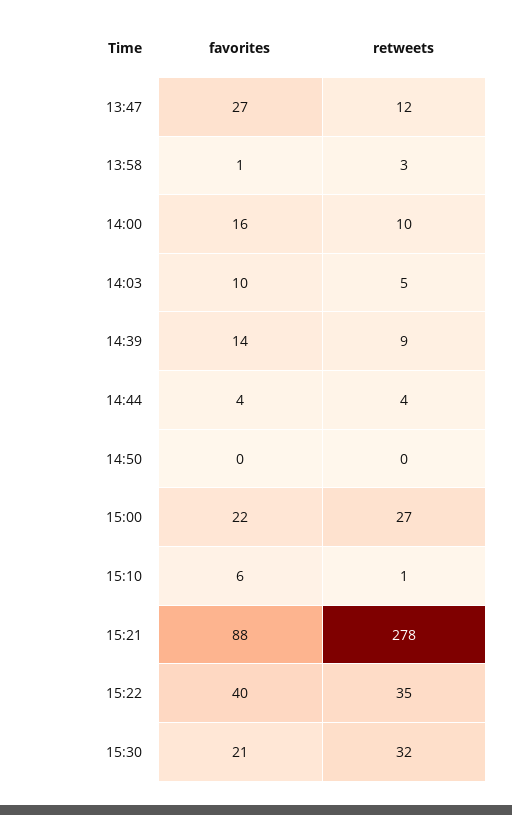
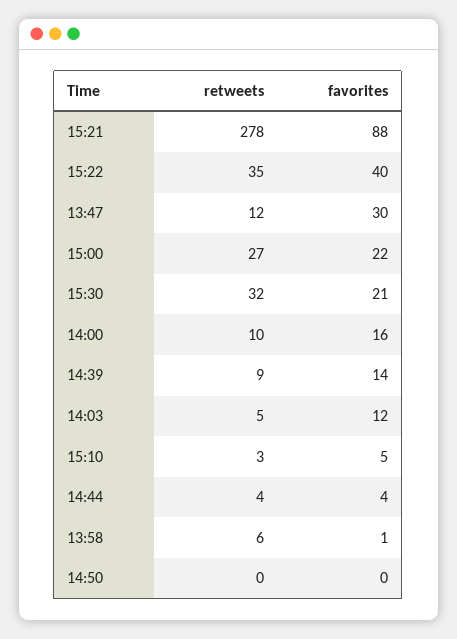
favorites, 13:47: 27 -> 30
retweets, 13:58: 3 -> 6
favorites, 14:03: 10 -> 12
favorites, 15:10: 6 -> 5
retweets, 15:10: 1 -> 3

